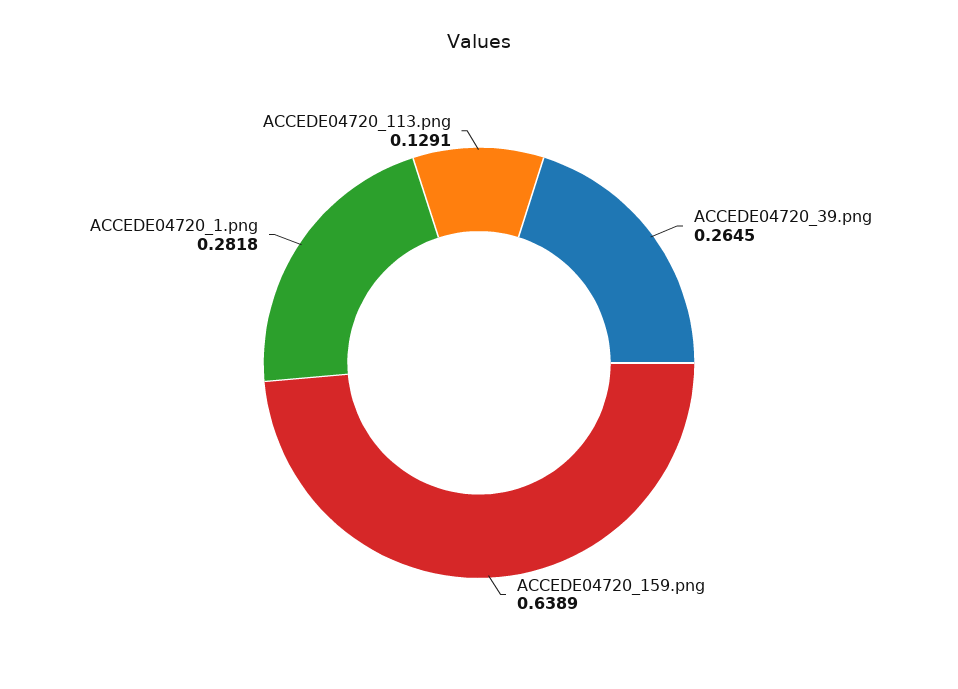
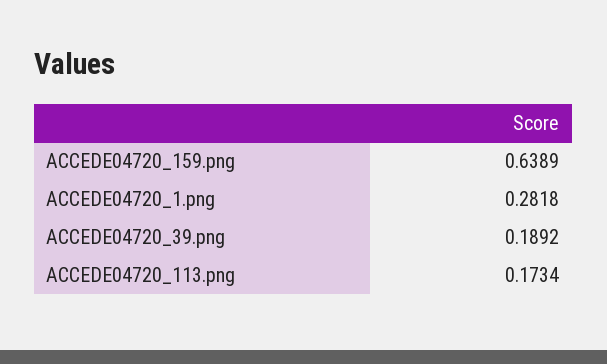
ACCEDE04720_39.png: 0.2645 -> 0.1892
ACCEDE04720_113.png: 0.1291 -> 0.1734

